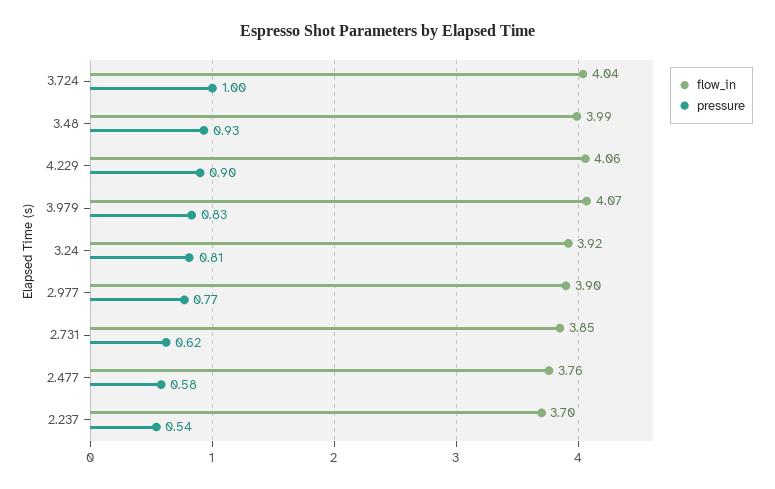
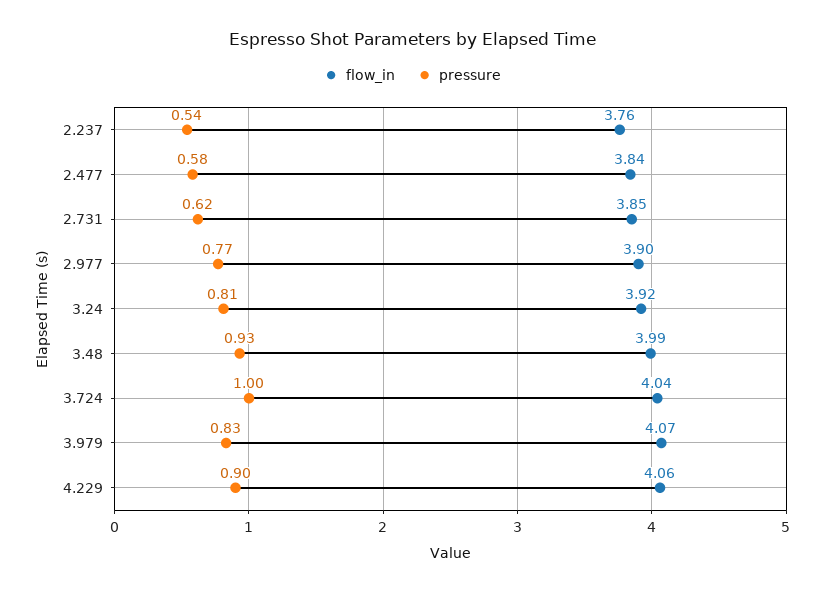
flow_in, 2.477: 3.76 -> 3.84
flow_in, 2.237: 3.7 -> 3.76

